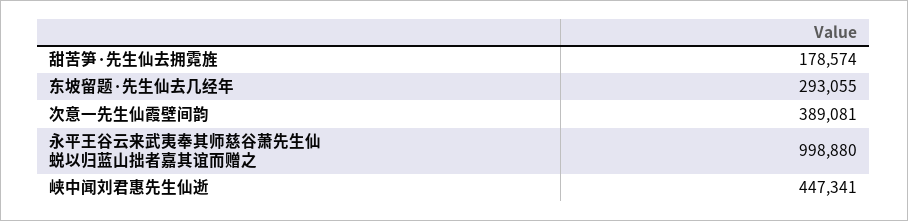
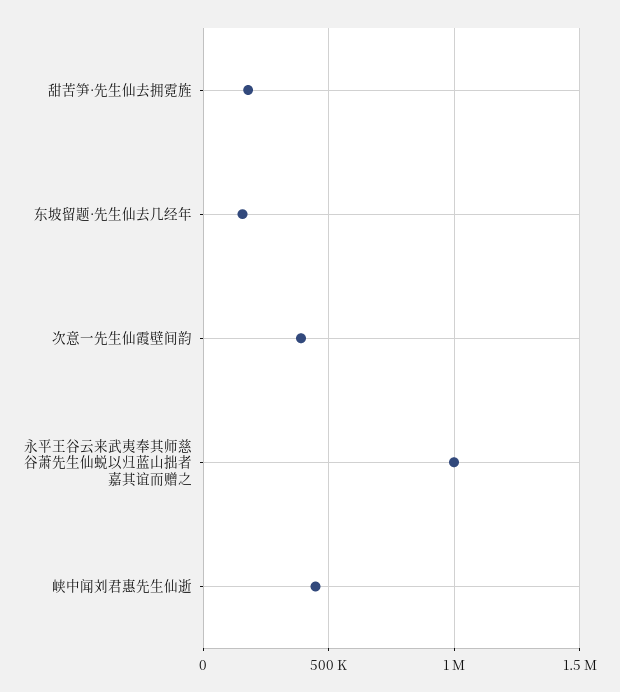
东坡留题·先生仙去几经年: 293055 -> 150000

